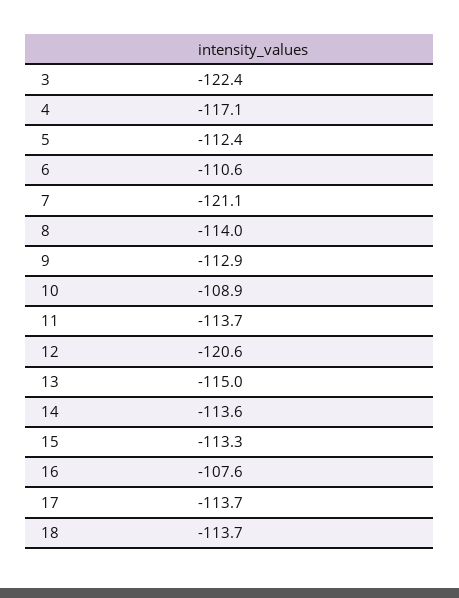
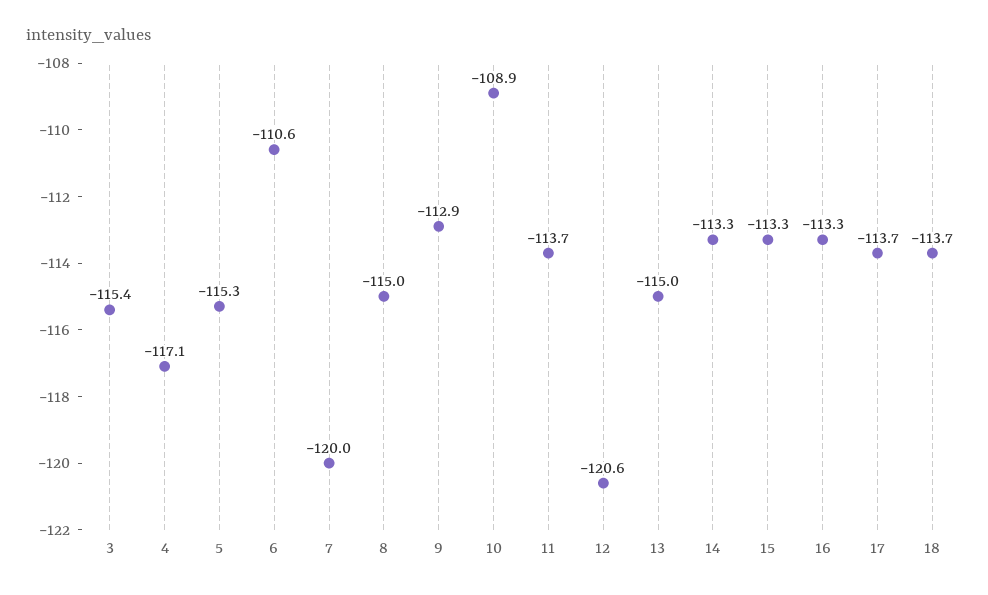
3: -122.4 -> -115.4
5: -112.4 -> -115.3
7: -121.1 -> -120
8: -114 -> -115
14: -113.6 -> -113.3
16: -107.6 -> -113.3

